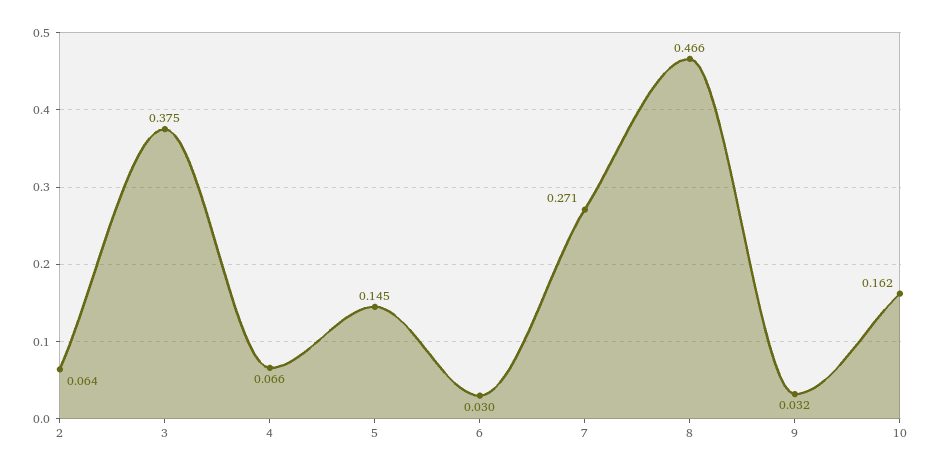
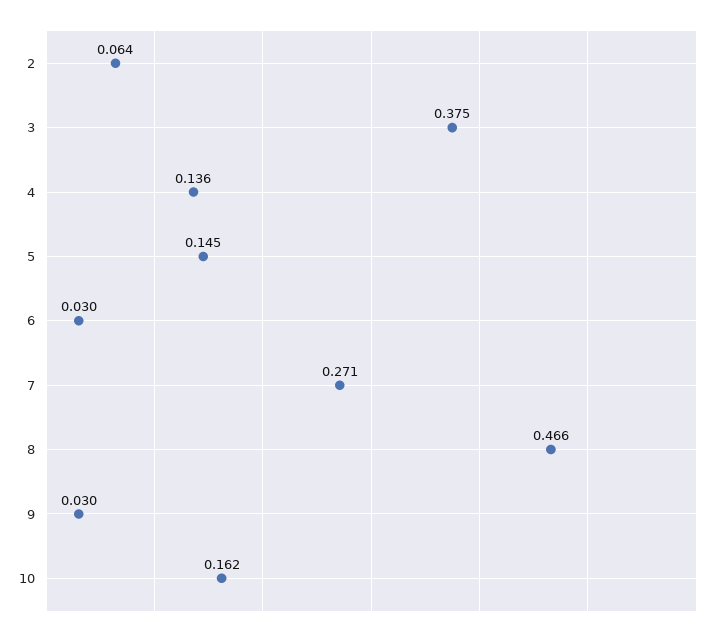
4: 0.066 -> 0.136
9: 0.032 -> 0.03

